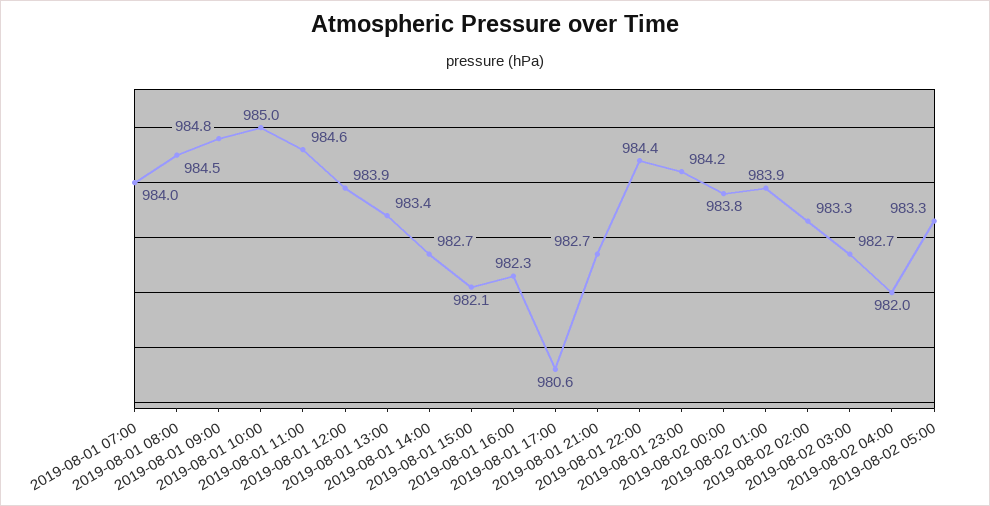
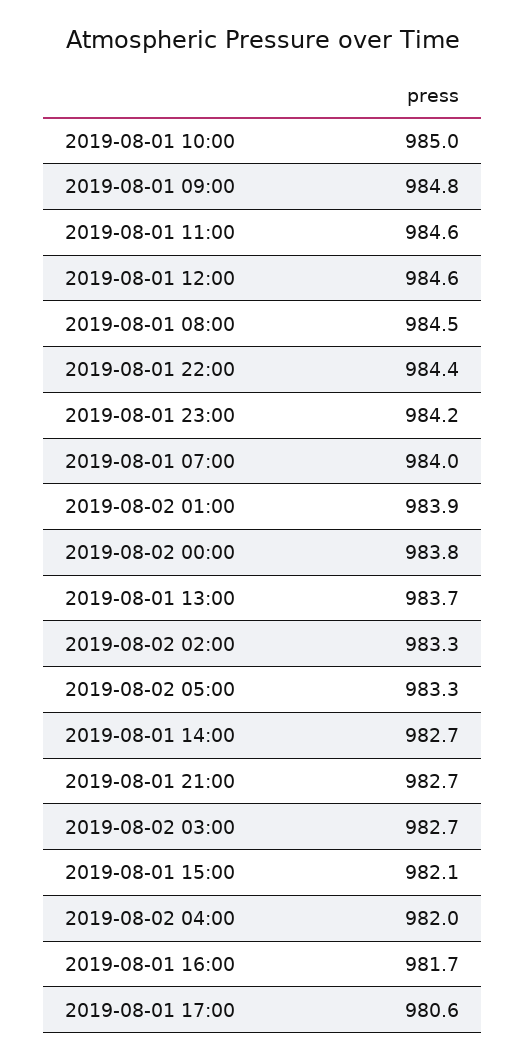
2019-08-01 12:00: 983.9 -> 984.6
2019-08-01 13:00: 983.4 -> 983.7
2019-08-01 16:00: 982.3 -> 981.7

